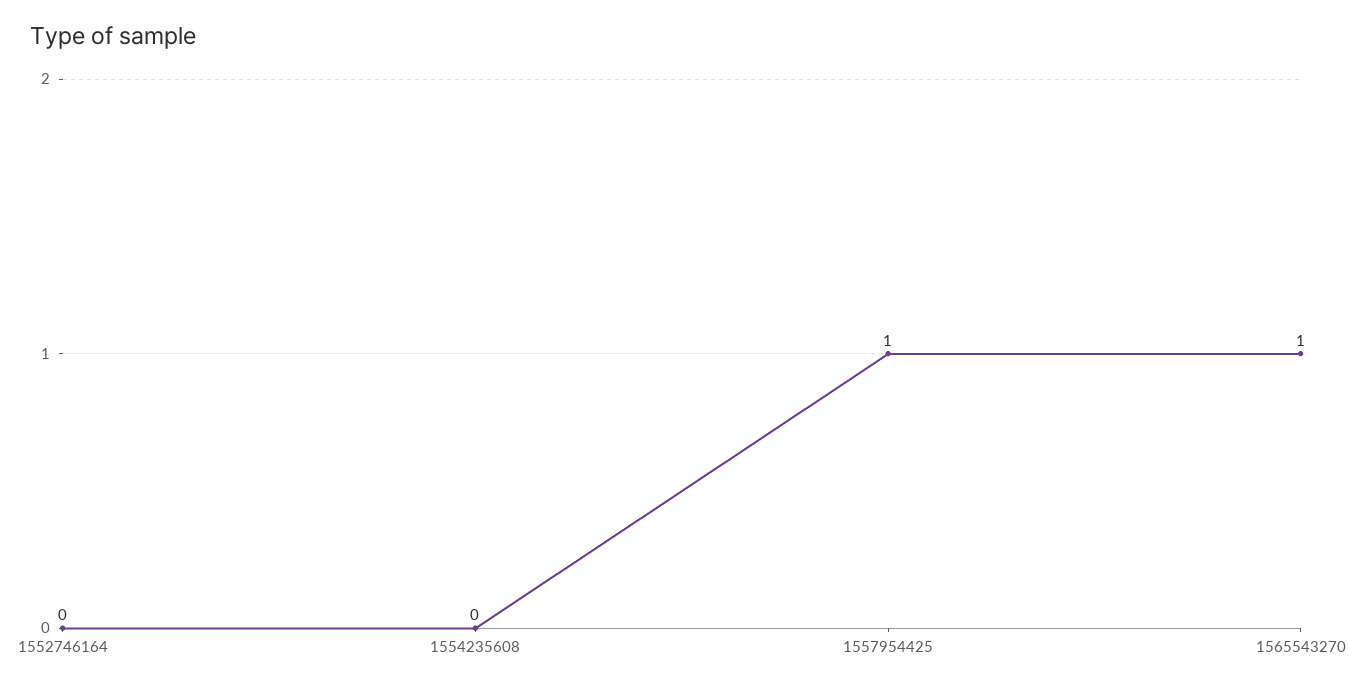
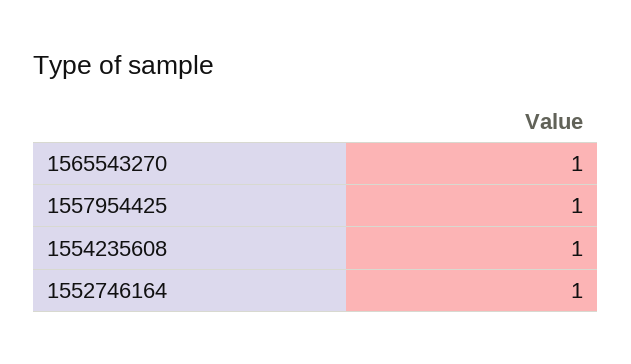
1552746164: 0 -> 1
1554235608: 0 -> 1

